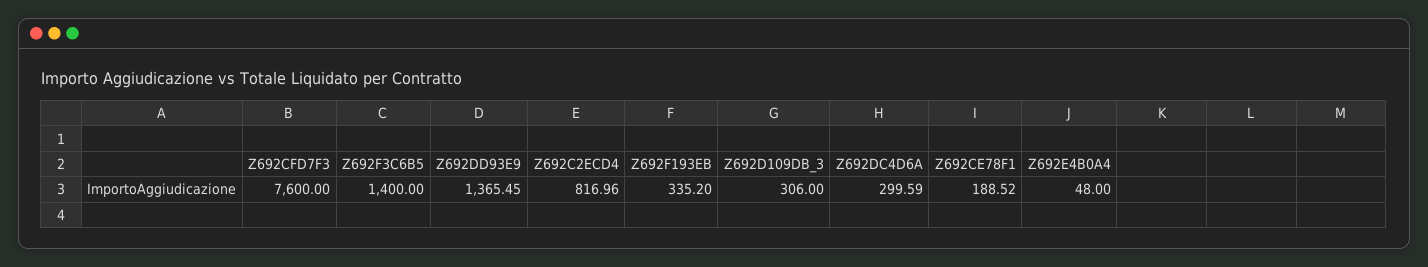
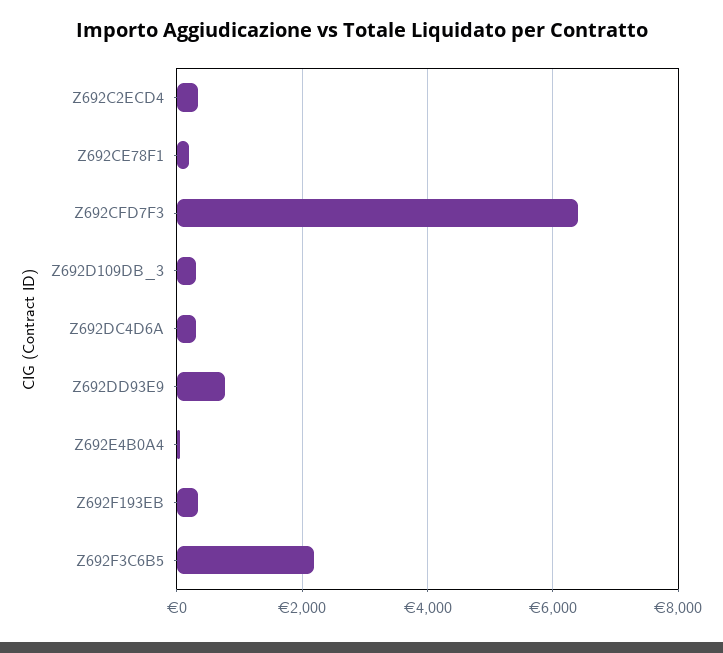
Z692CFD7F3: 7600 -> 6400
Z692F3C6B5: 1400 -> 2200
Z692DD93E9: 1365.45 -> 800
Z692C2ECD4: 816.96 -> 400

